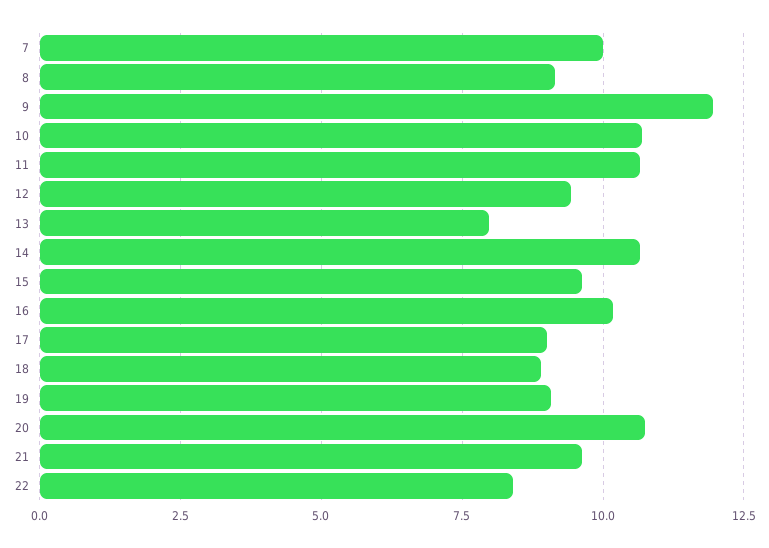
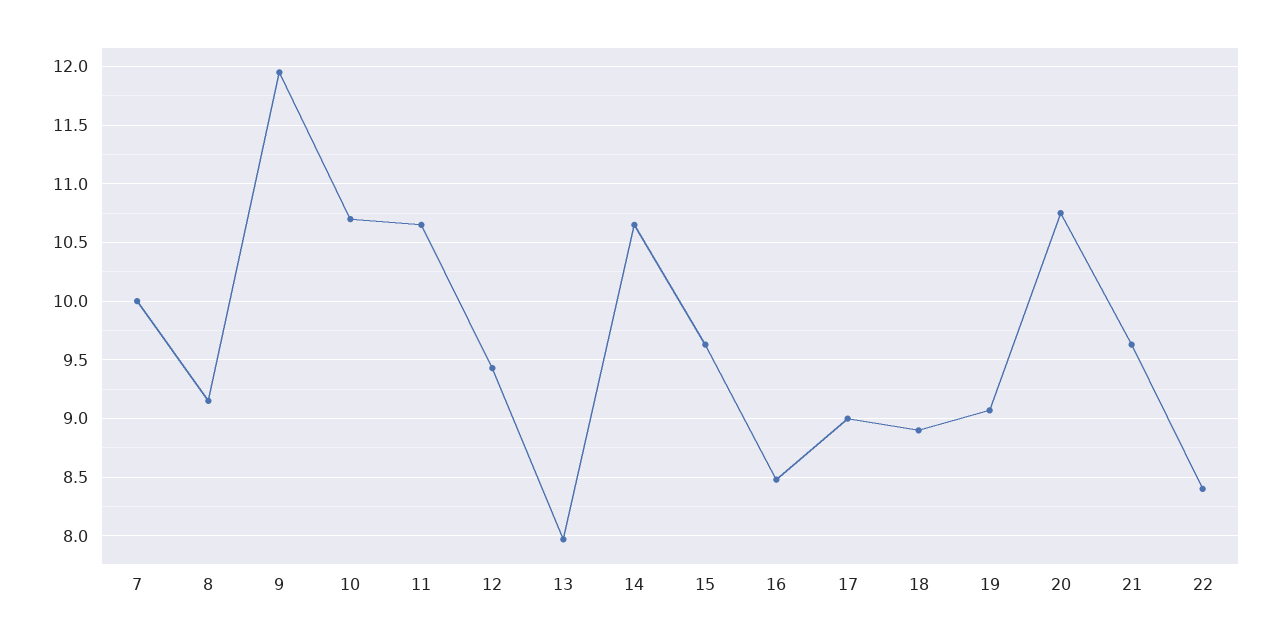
16: 10.25 -> 8.5

